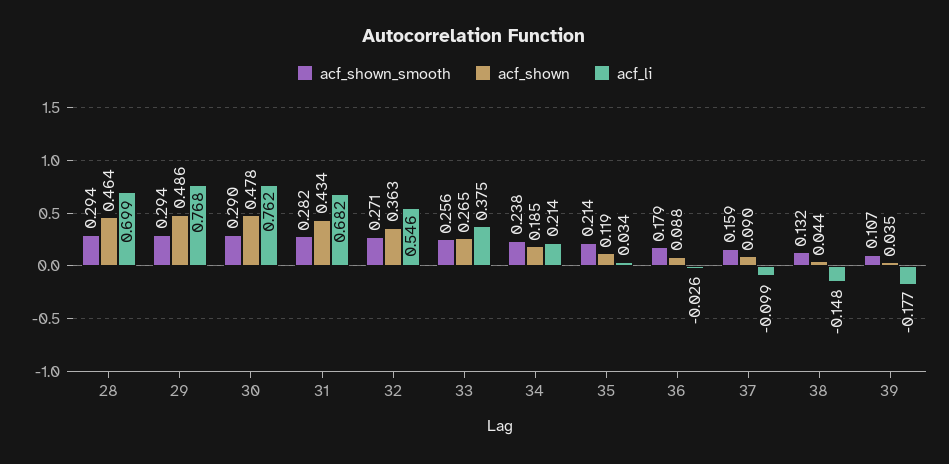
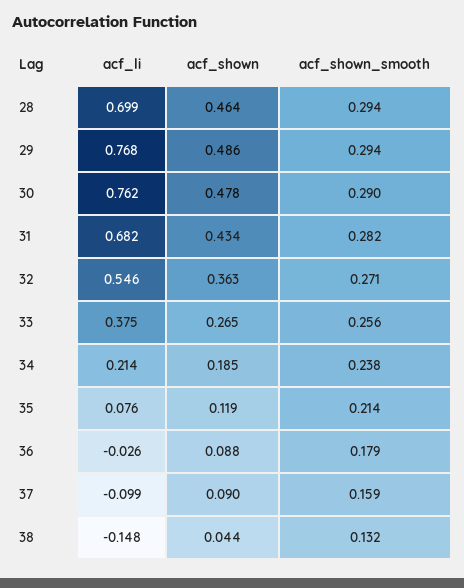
acf_li, 35: 0.034 -> 0.076
acf_shown_smooth, 39: 0.107 -> none
acf_shown, 39: 0.035 -> none
acf_li, 39: -0.177 -> none

